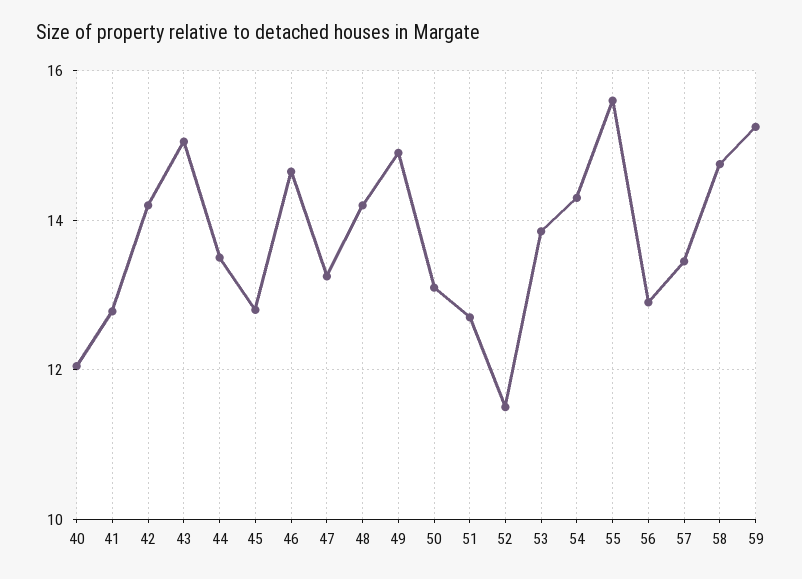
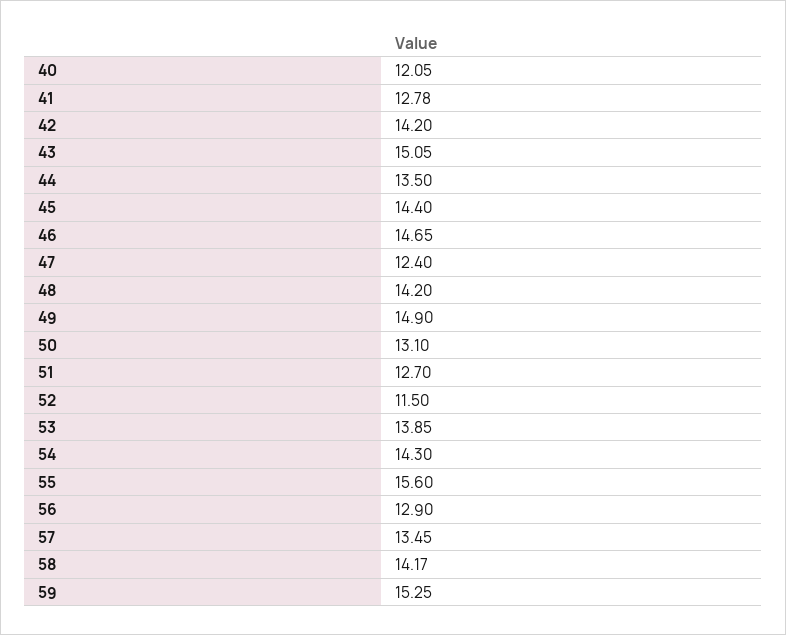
45: 12.8 -> 14.4
47: 13.2 -> 12.4
58: 14.8 -> 14.17

